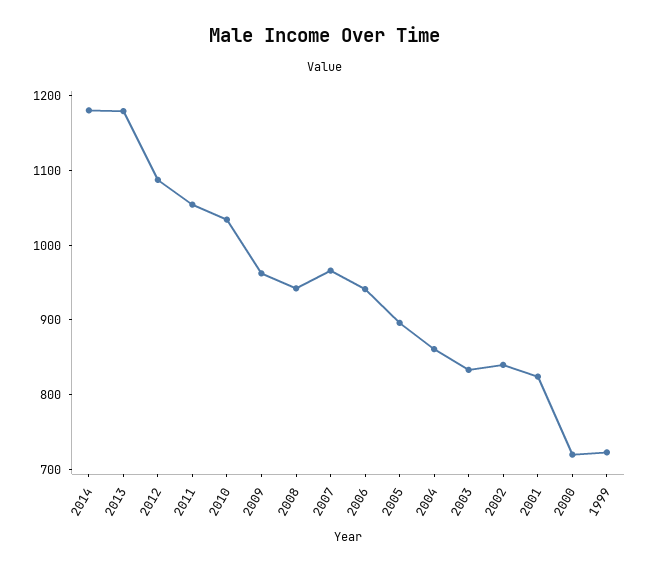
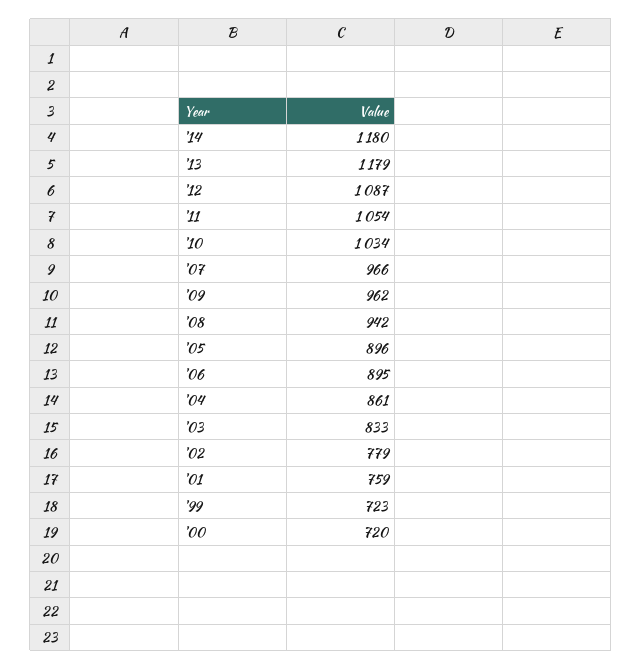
2006: 940 -> 895
2002: 840 -> 779
2001: 820 -> 759

